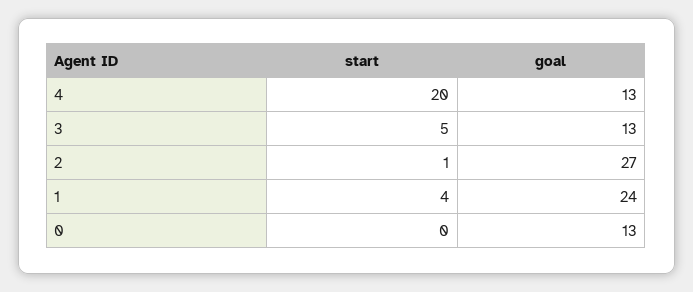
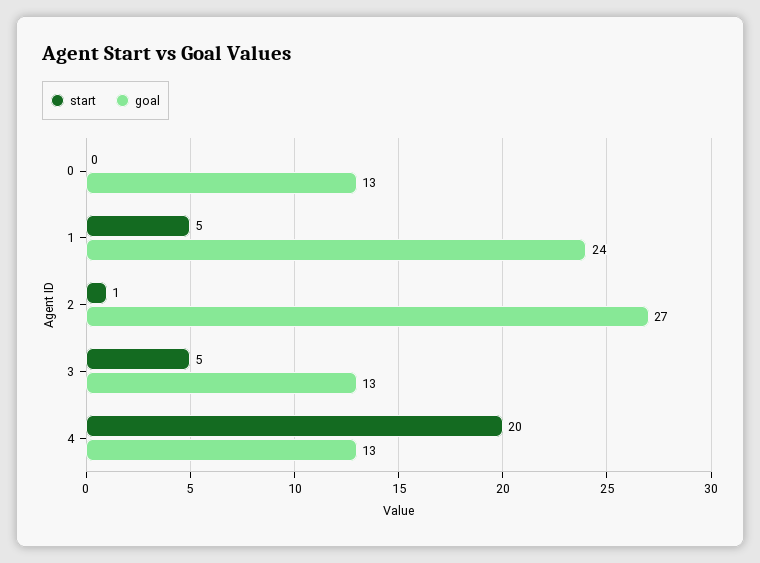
start, 1: 4 -> 5

